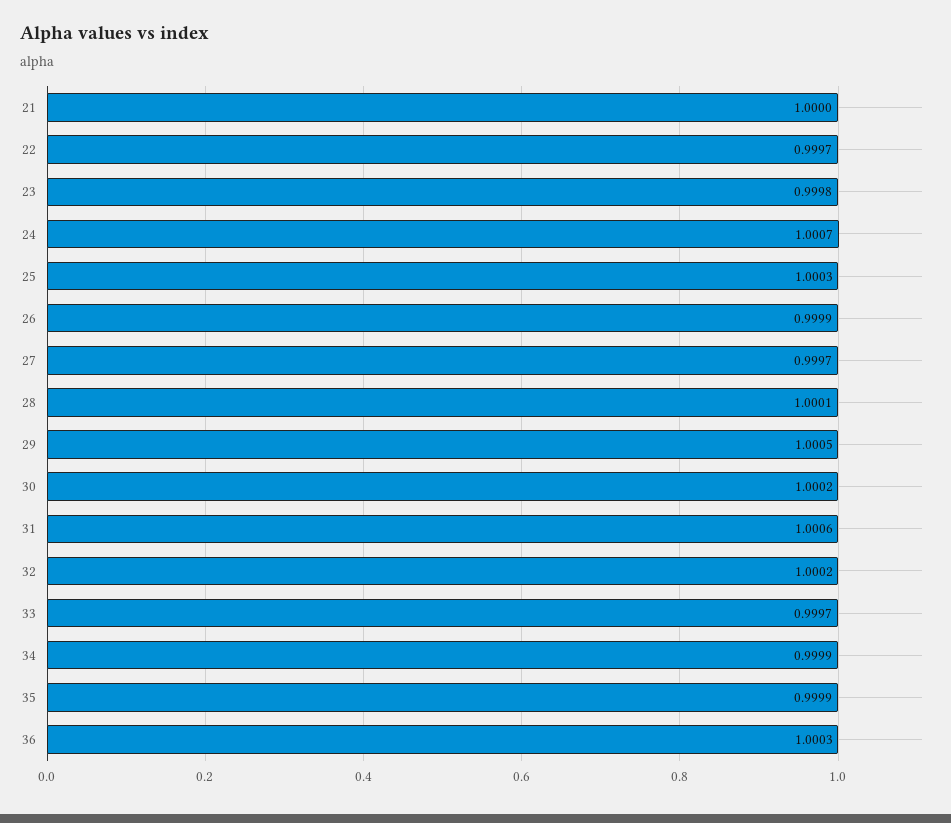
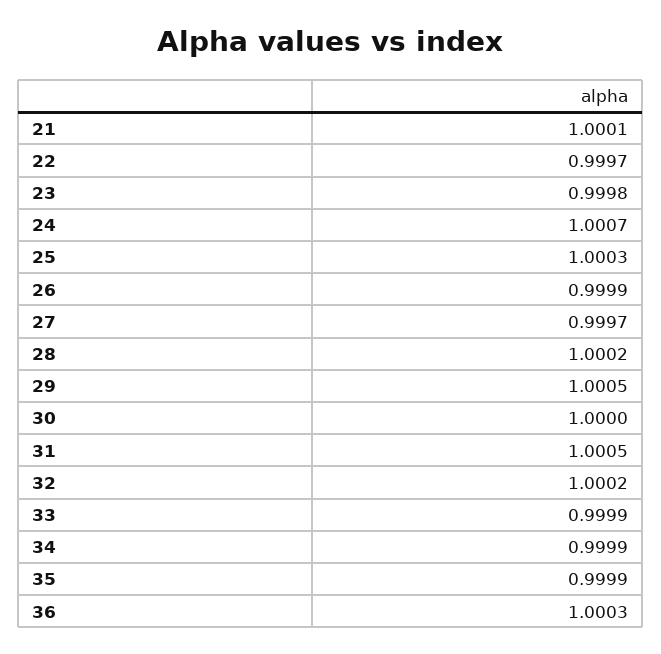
21: 1 -> 1.0001
28: 1.0001 -> 1.0002
30: 1.0002 -> 1
31: 1.0006 -> 1.0005
33: 0.9997 -> 0.9999

